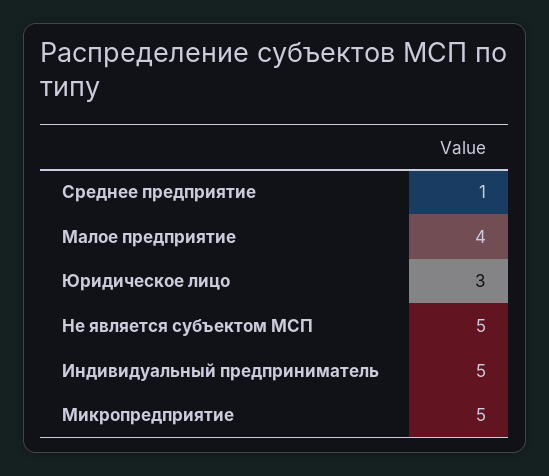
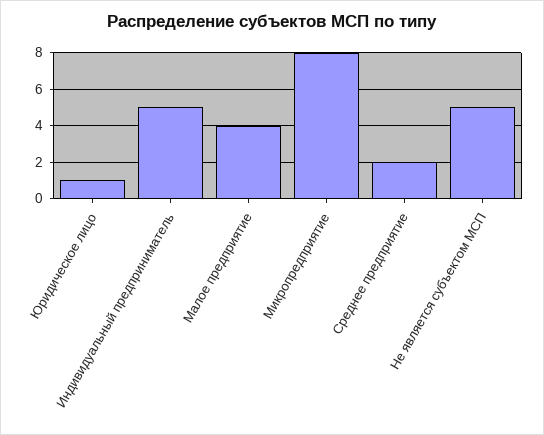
Среднее предприятие: 1 -> 2
Юридическое лицо: 3 -> 1
Микропредприятие: 5 -> 8

